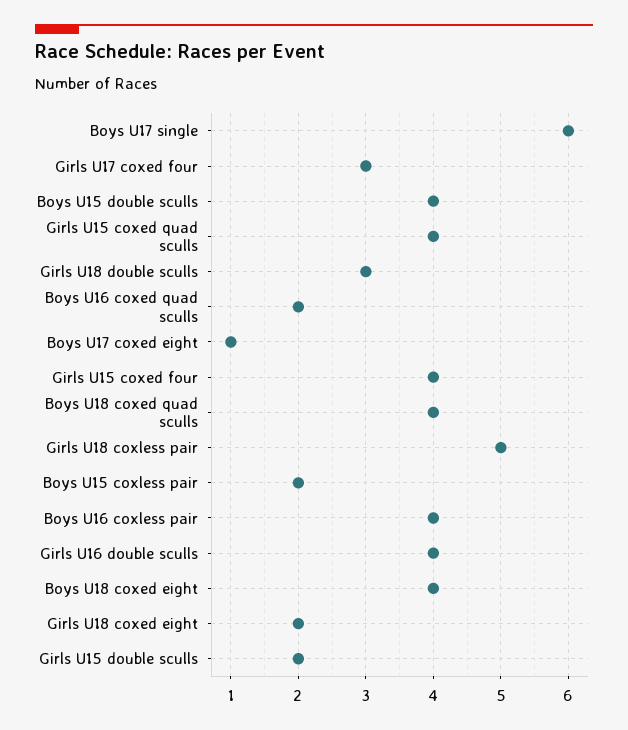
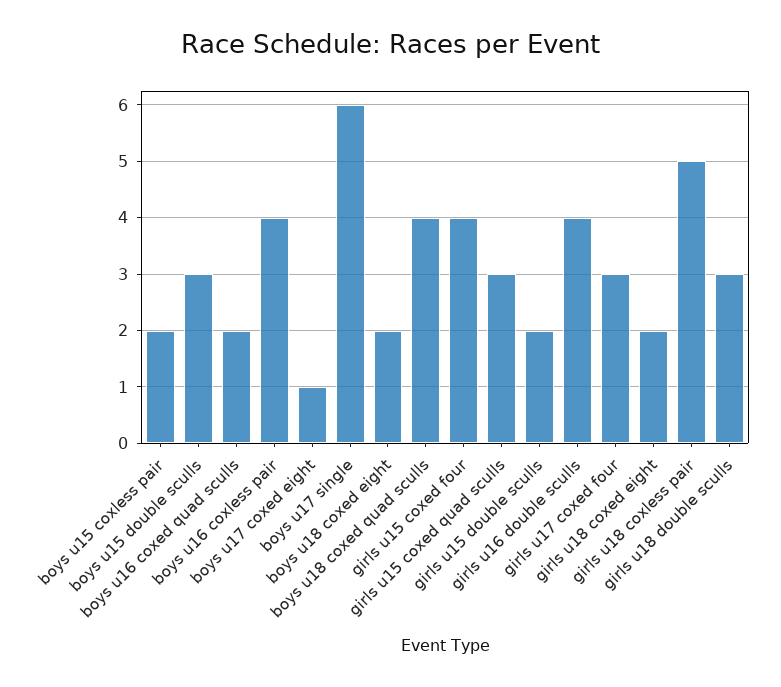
Boys U15 double sculls: 4 -> 3
Girls U15 coxed quad sculls: 4 -> 3
Boys U18 coxed eight: 4 -> 2

